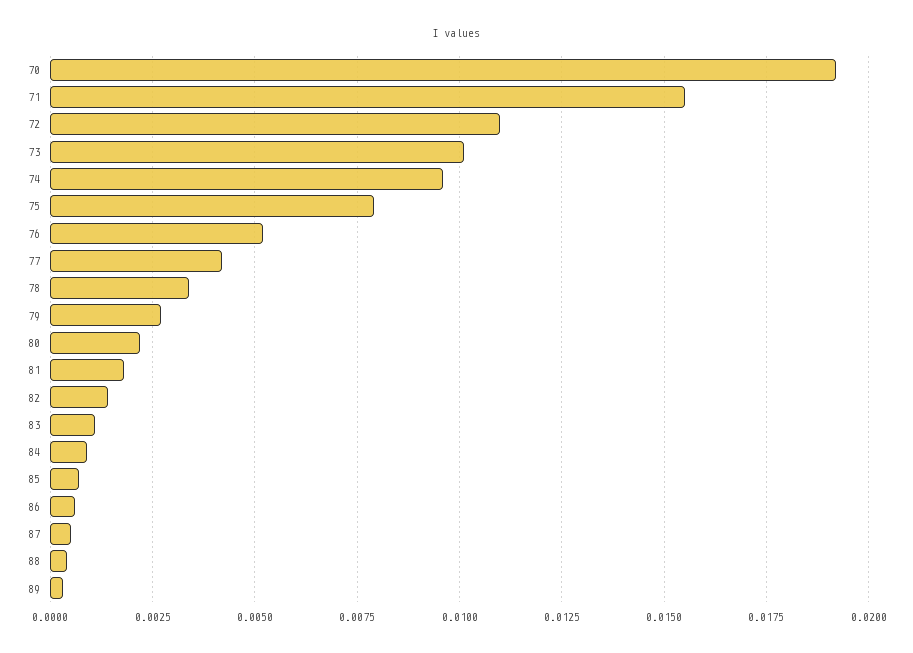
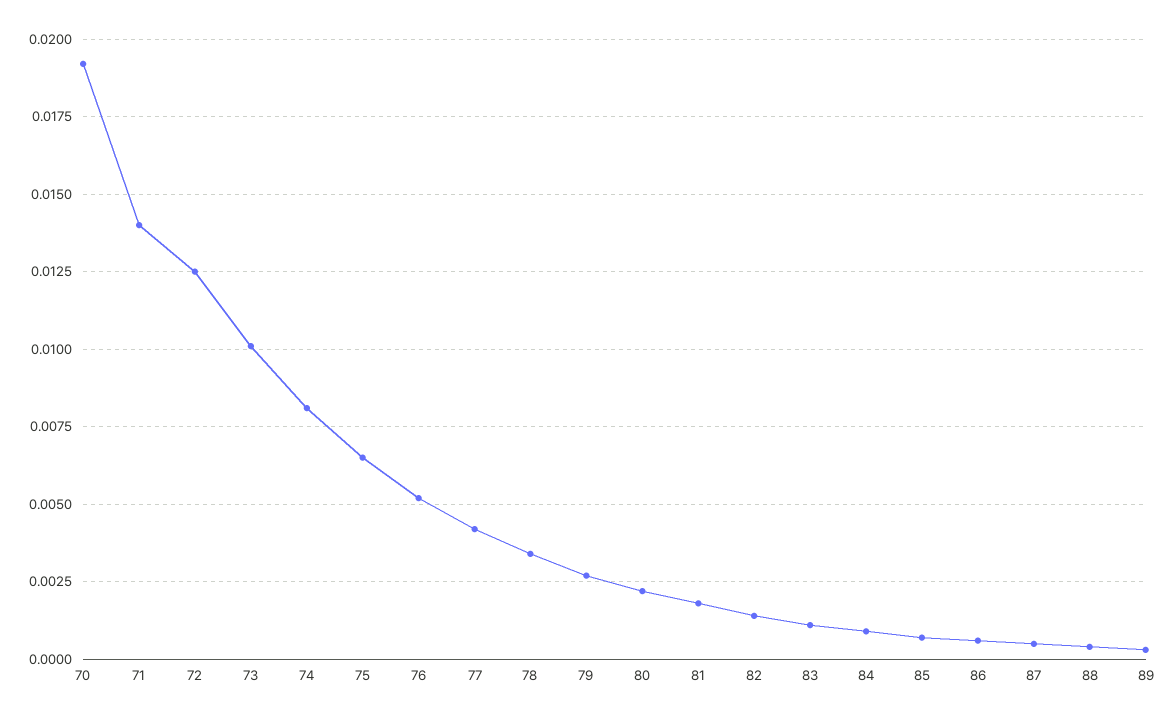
71: 0.0155 -> 0.014
72: 0.011 -> 0.0125
74: 0.0095 -> 0.008
75: 0.008 -> 0.0065

